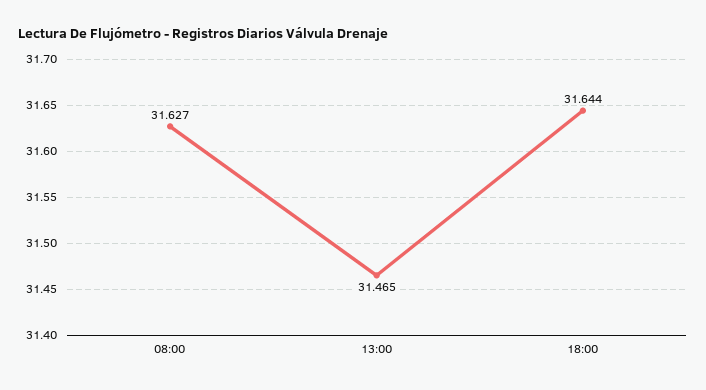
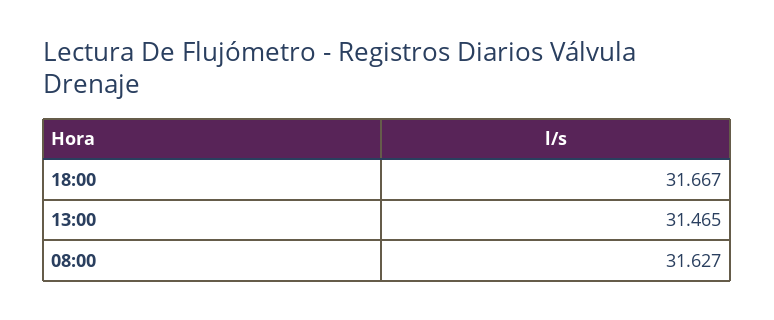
18:00: 31.644 -> 31.667

